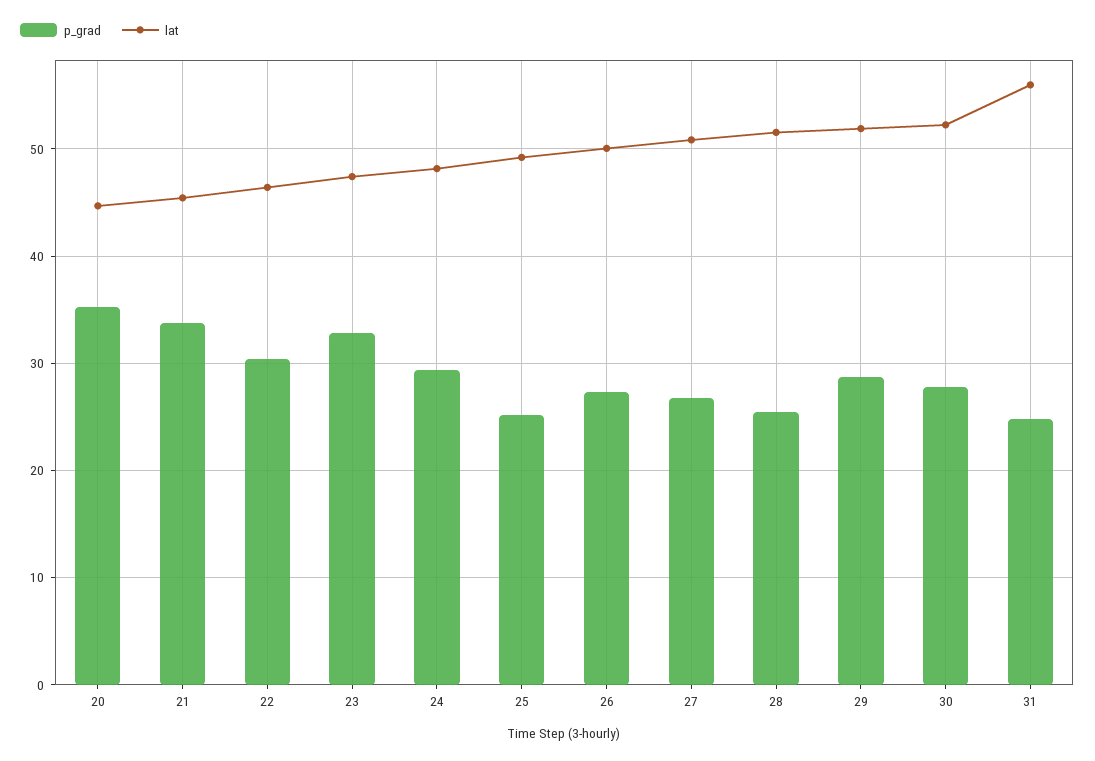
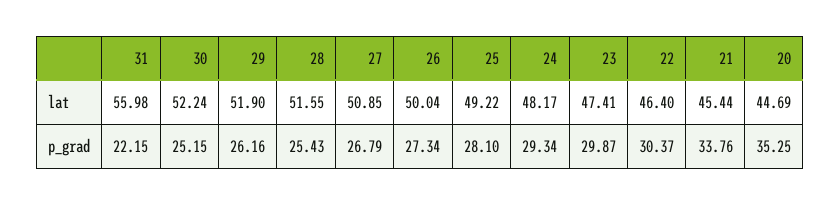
p_grad, 23: 33 -> 29.87
p_grad, 25: 25 -> 28.1
p_grad, 29: 29 -> 26.16
p_grad, 30: 28 -> 25.15
p_grad, 31: 25 -> 22.15

